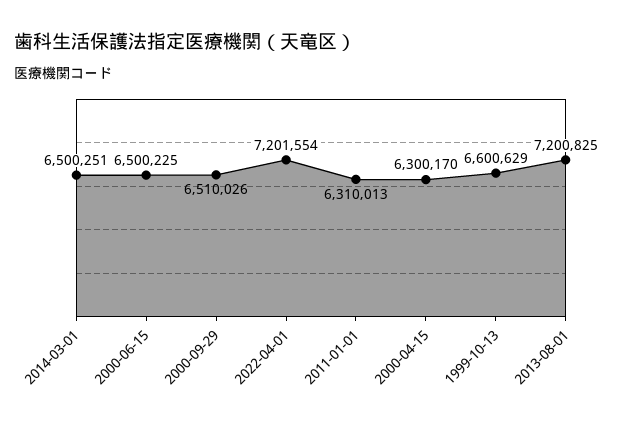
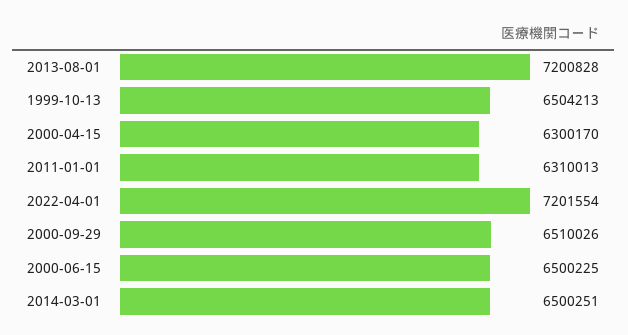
1999-10-13: 6600629 -> 6504213
2013-08-01: 7200825 -> 7200828

